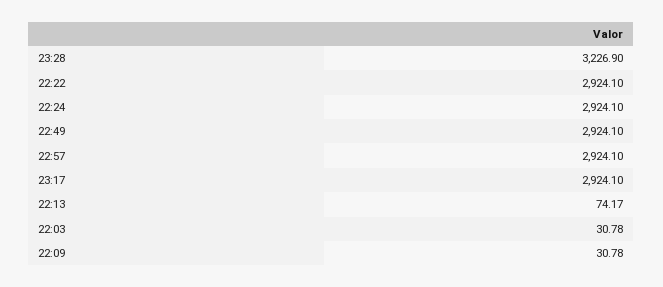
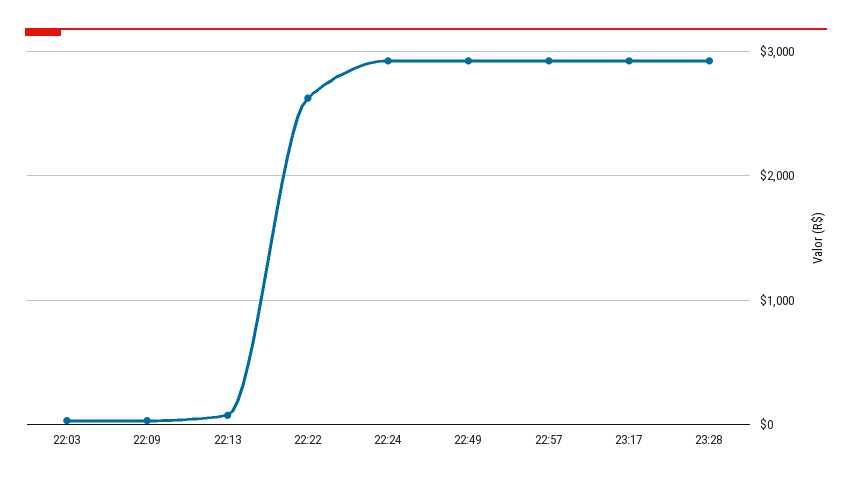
23:28: 3226.9 -> 2900
22:22: 2924.1 -> 2600

